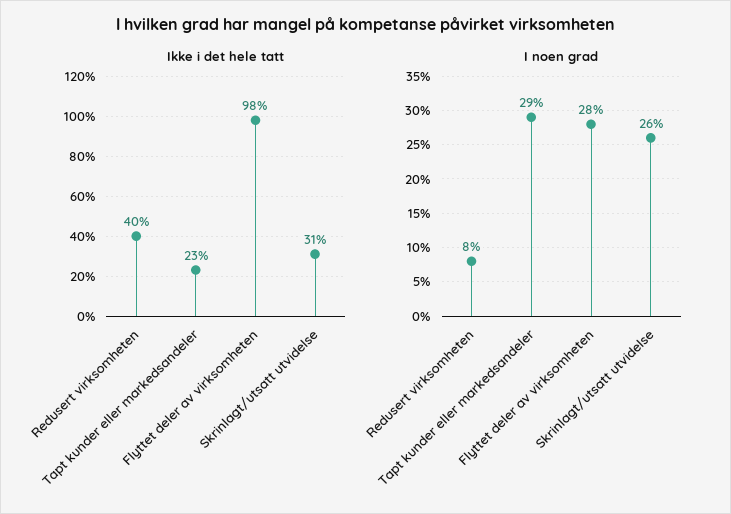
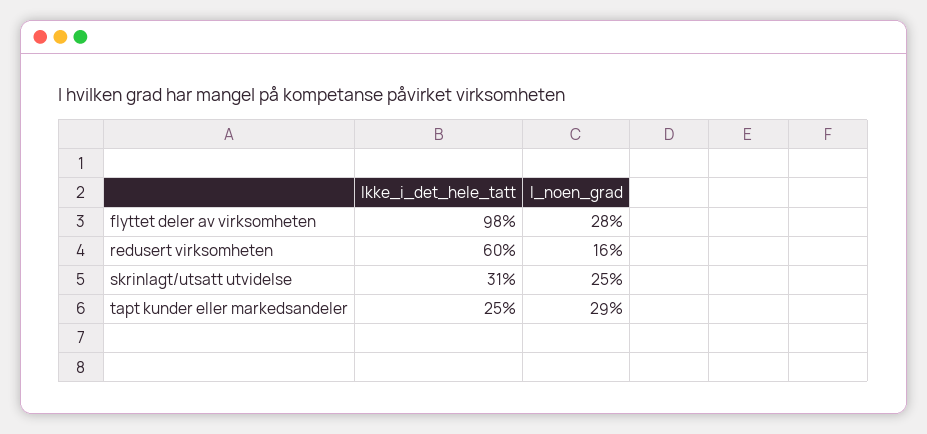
Ikke i det hele tatt, Redusert virksomheten: 40 -> 60
Ikke i det hele tatt, Tapt kunder eller markedsandeler: 23 -> 25
I noen grad, Redusert virksomheten: 8 -> 16
I noen grad, Skrinlagt/utsatt utvidelse: 26 -> 25

